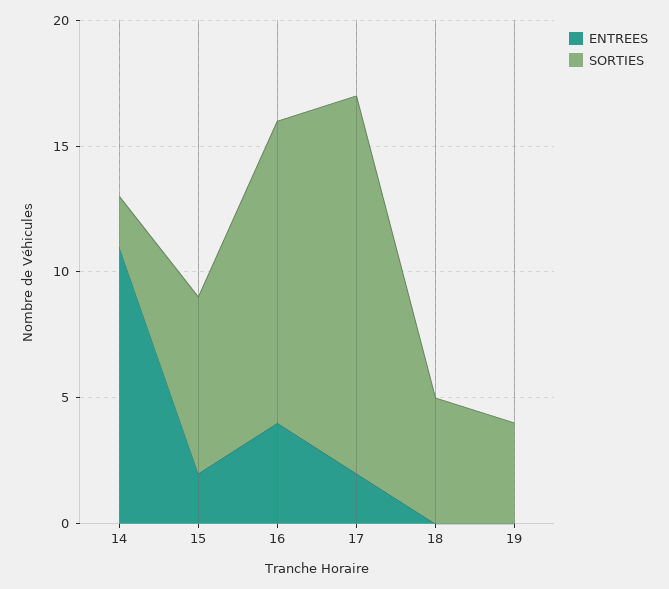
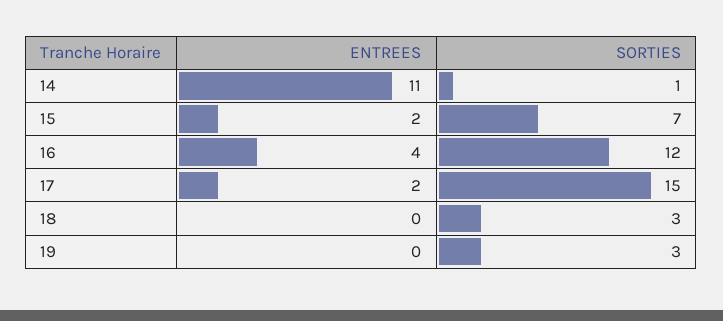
SORTIES, 14: 2 -> 1
SORTIES, 18: 5 -> 3
SORTIES, 19: 4 -> 3

